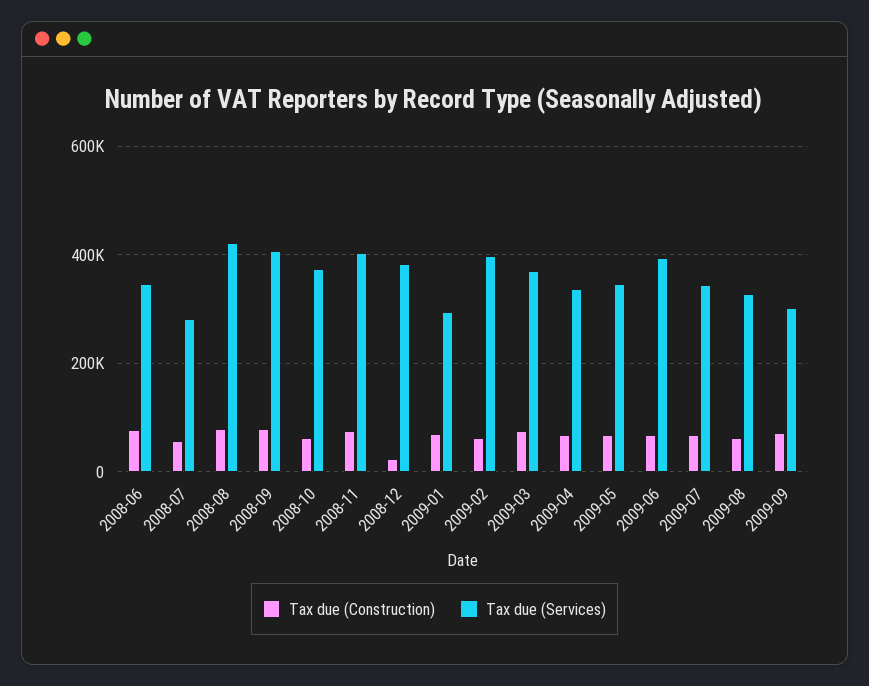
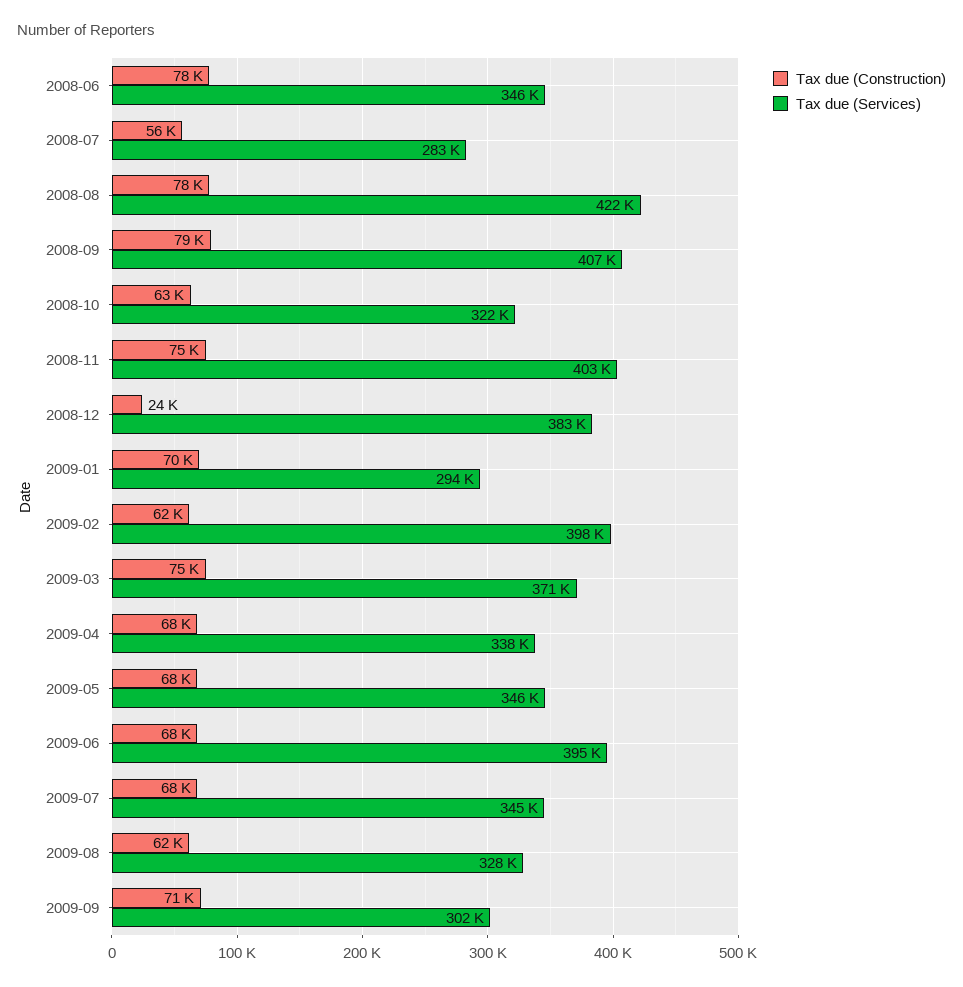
Tax due (Services), 2008-10: 380000 -> 322000

